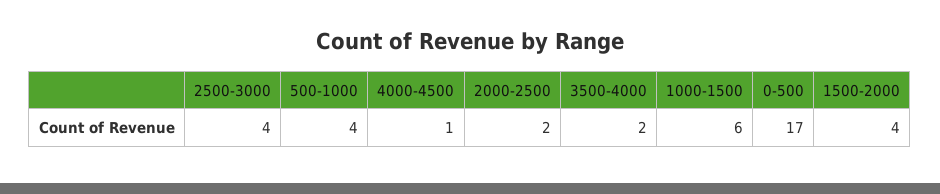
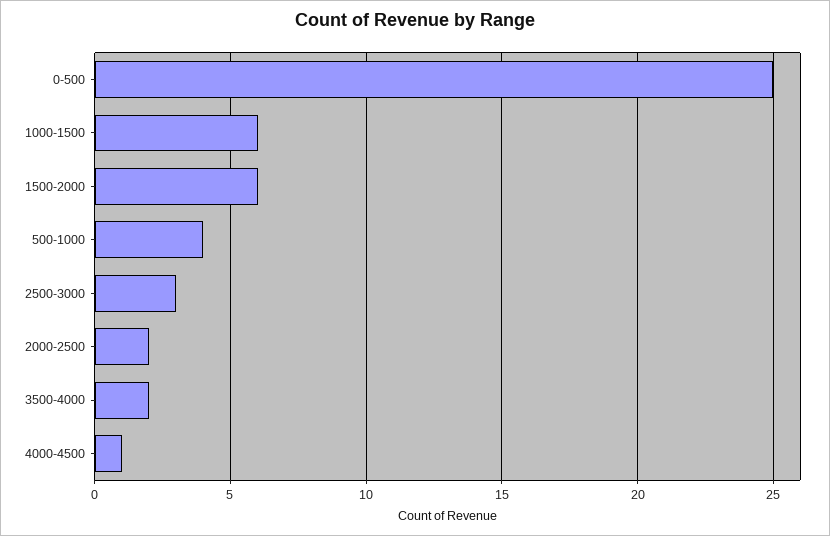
2500-3000: 4 -> 3
0-500: 17 -> 25
1500-2000: 4 -> 6

